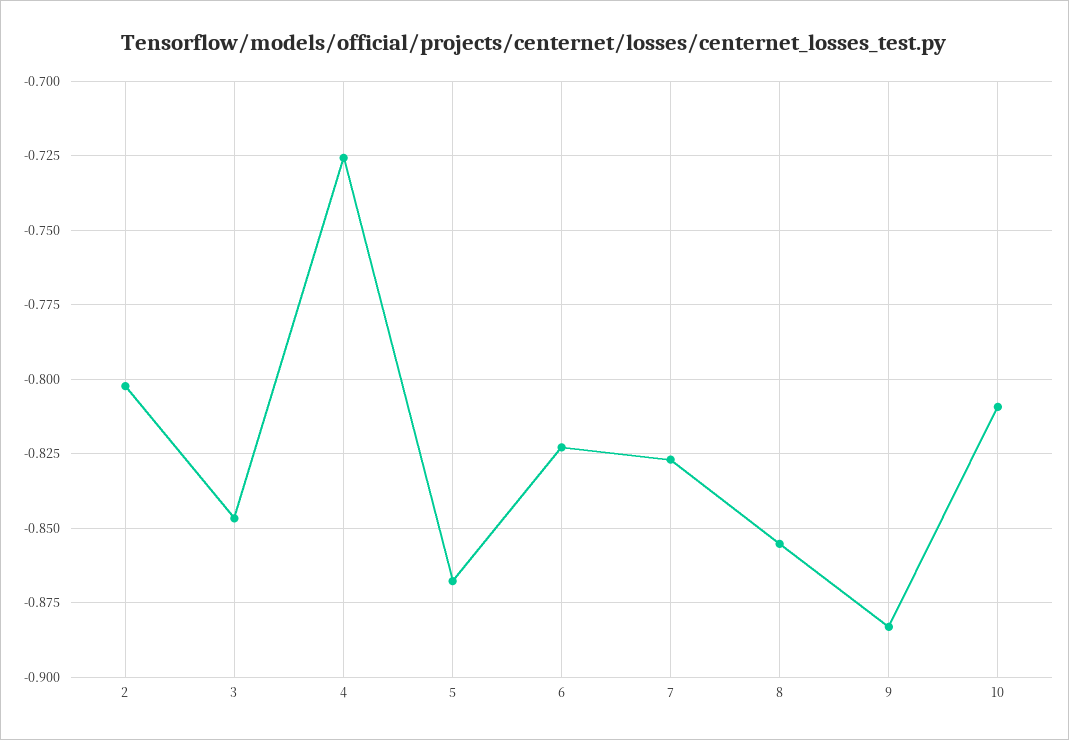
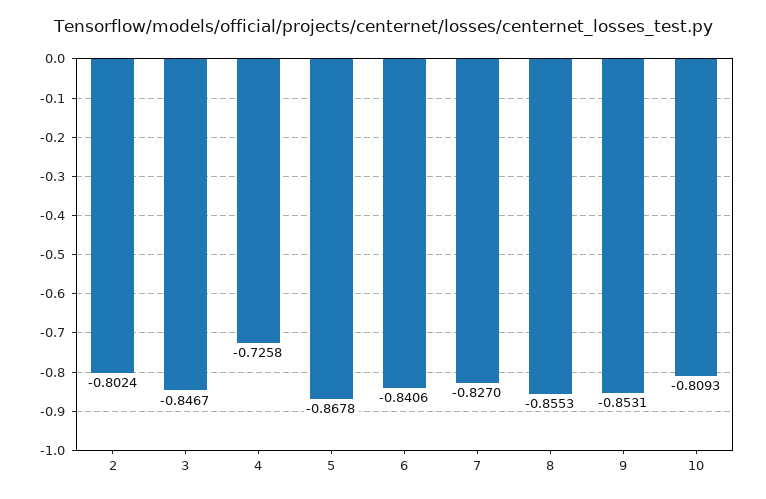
6: -0.8225 -> -0.8406
9: -0.8825 -> -0.8531

